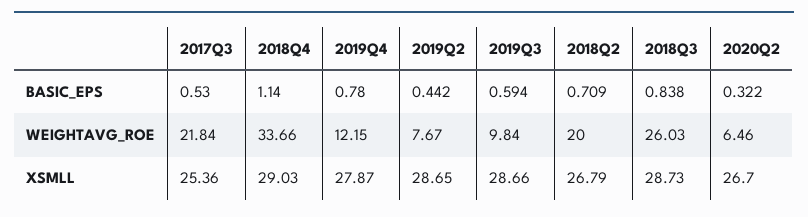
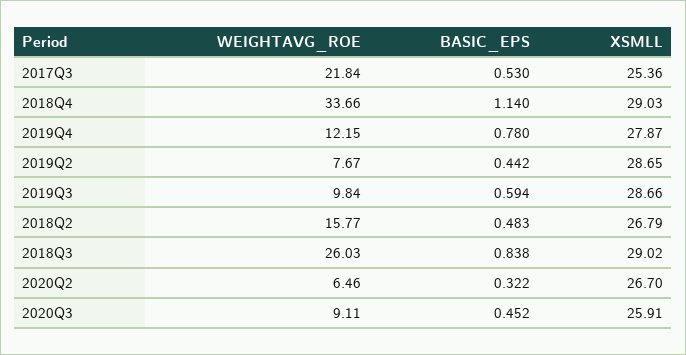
2018Q2, BASIC_EPS: 0.709 -> 0.483
2018Q2, WEIGHTAVG_ROE: 20 -> 15.77
2018Q3, XSMLL: 28.73 -> 29.02
2020Q3, WEIGHTAVG_ROE: none -> 9.11
2020Q3, BASIC_EPS: none -> 0.452
2020Q3, XSMLL: none -> 25.91

